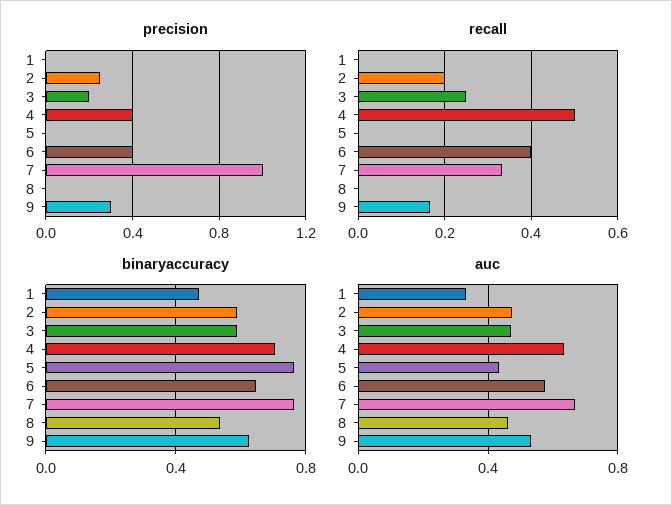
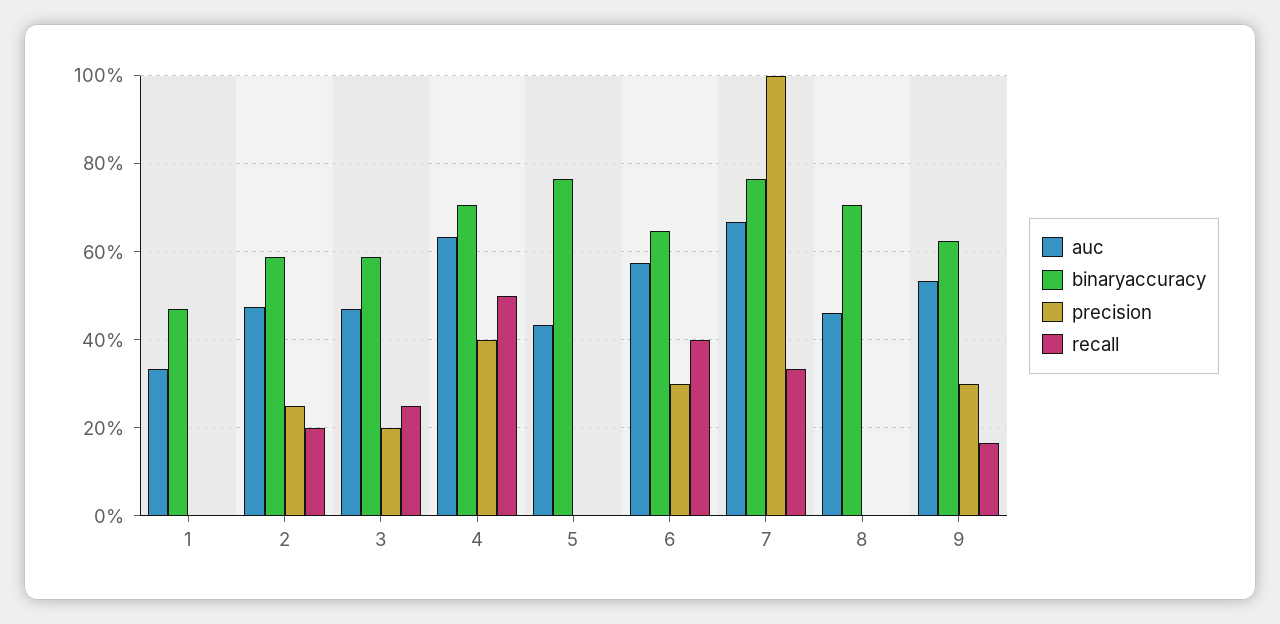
precision, 6: 0.4 -> 0.3
binaryaccuracy, 8: 0.55 -> 0.7

